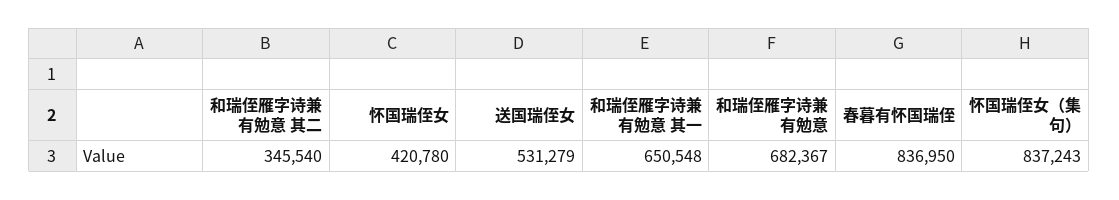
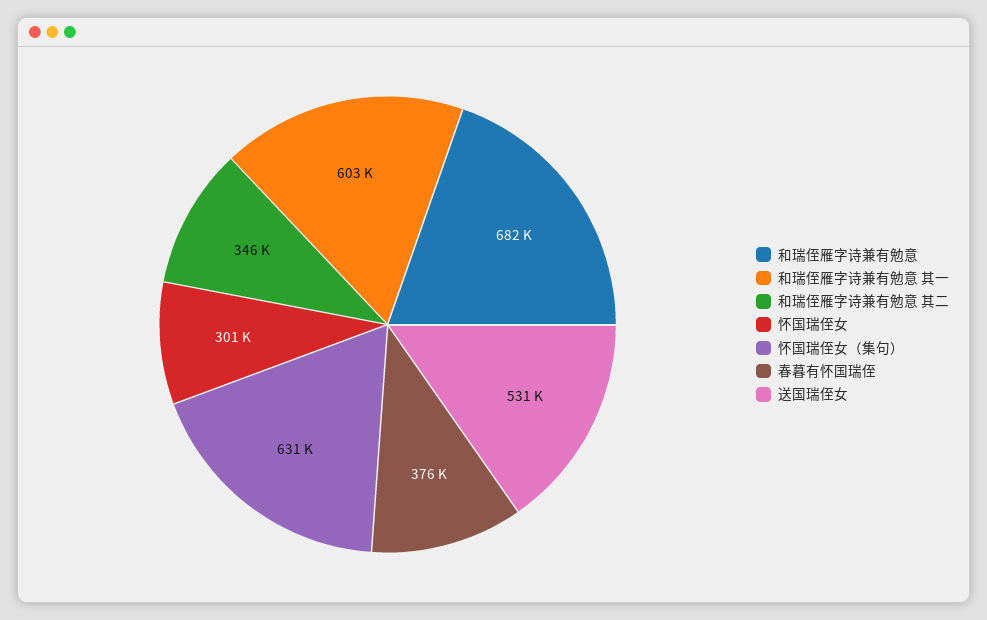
怀国瑞侄女: 420780 -> 301000
和瑞侄雁字诗兼有勉意 其一: 650548 -> 603000
春暮有怀国瑞侄: 836950 -> 376000
怀国瑞侄女（集句）: 837243 -> 631000

